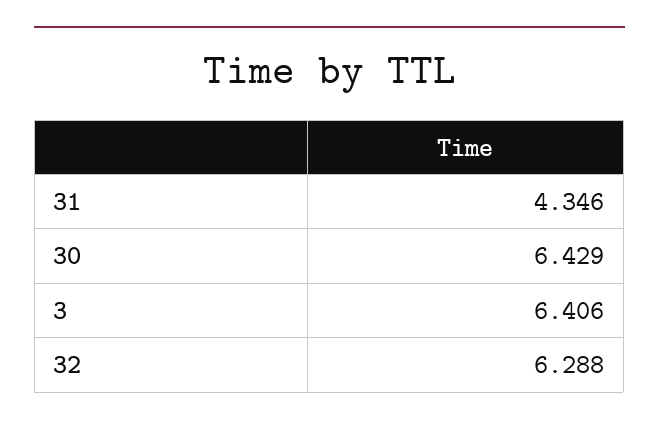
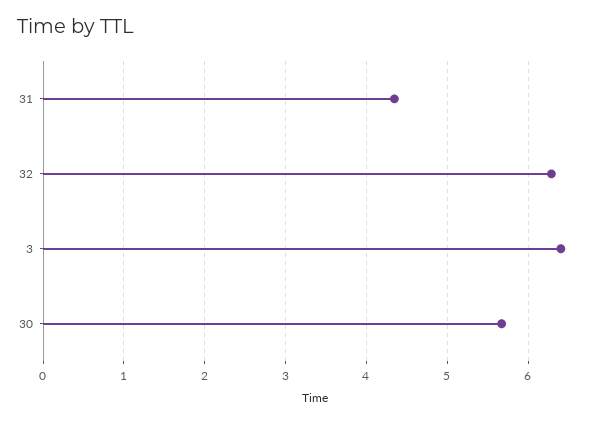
30: 6.429 -> 5.7

